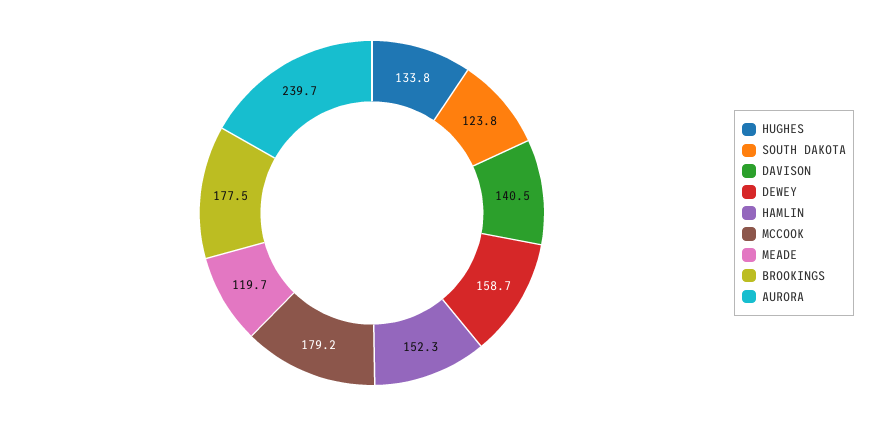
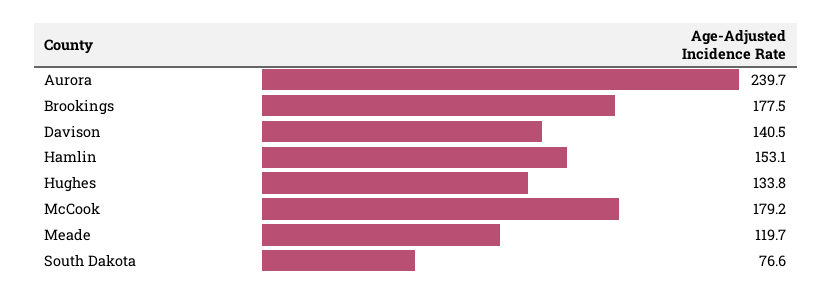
SOUTH DAKOTA: 123.8 -> 76.6
DEWEY: 158.7 -> none
HAMLIN: 152.3 -> 153.1

